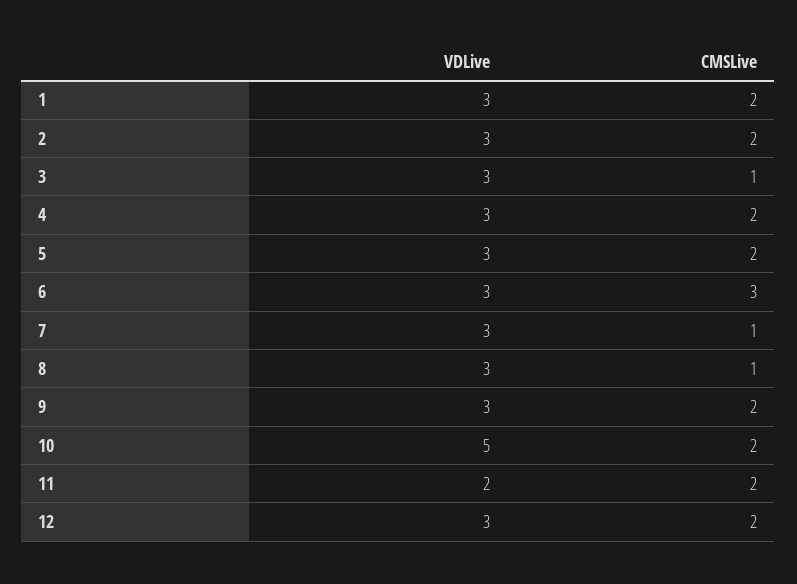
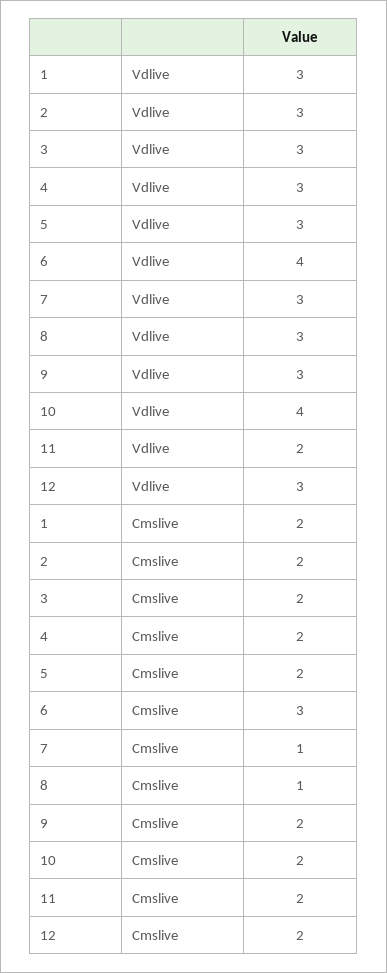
CMSLive, 3: 1 -> 2
VDLive, 6: 3 -> 4
VDLive, 10: 5 -> 4

